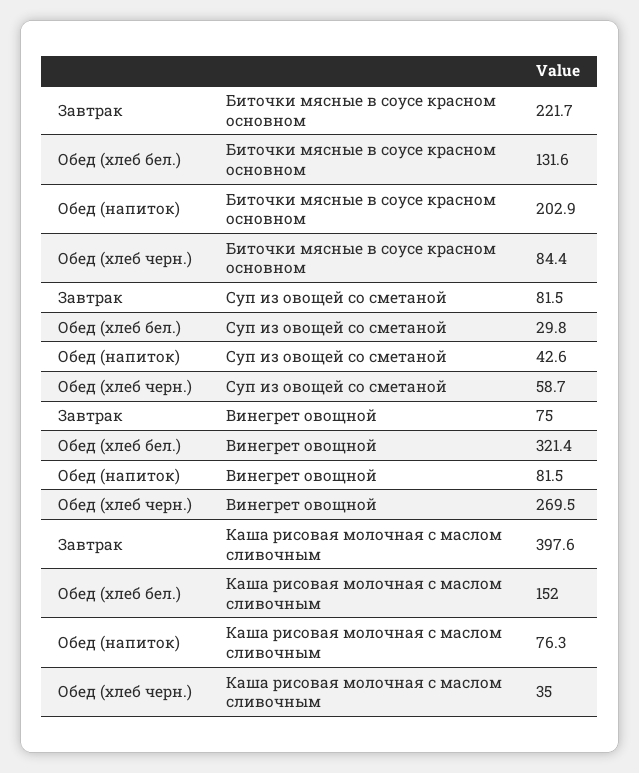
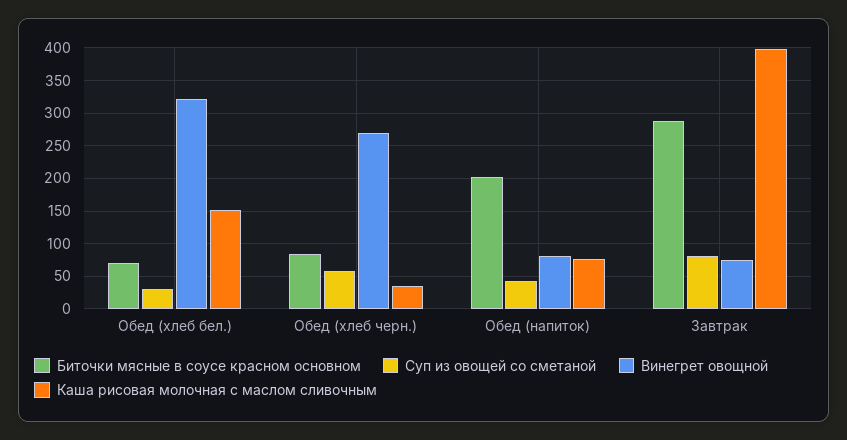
Биточки мясные в соусе красном основном, Завтрак: 221.7 -> 290
Биточки мясные в соусе красном основном, Обед (хлеб бел.): 131.6 -> 70

